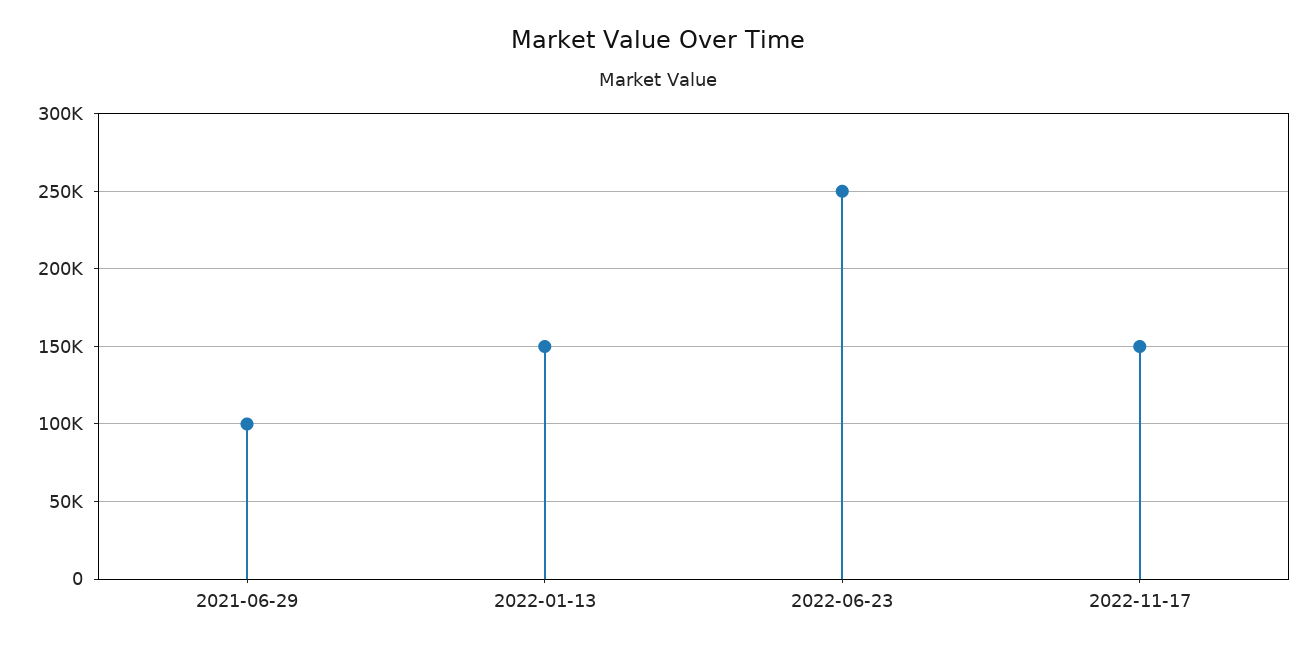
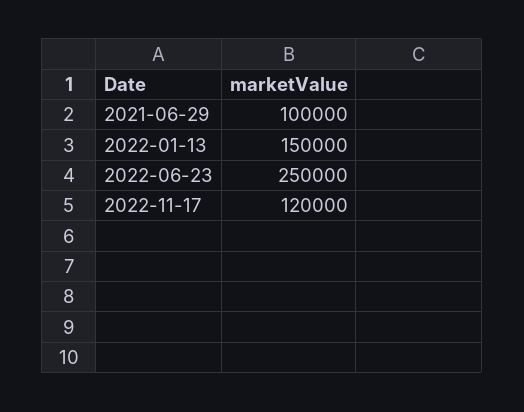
2022-11-17: 150000 -> 120000

